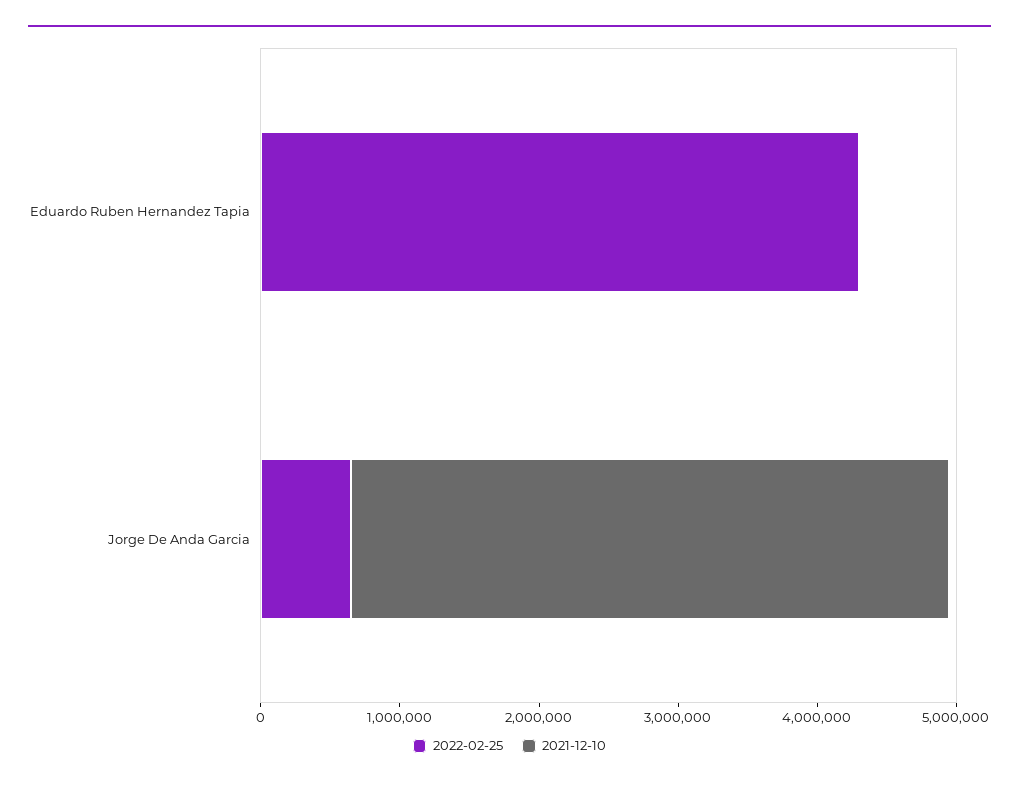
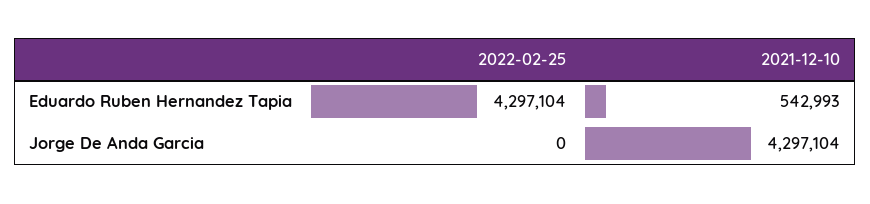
2021-12-10, Eduardo Ruben Hernandez Tapia: 0 -> 542993
2022-02-25, Jorge De Anda Garcia: 600000 -> 0

